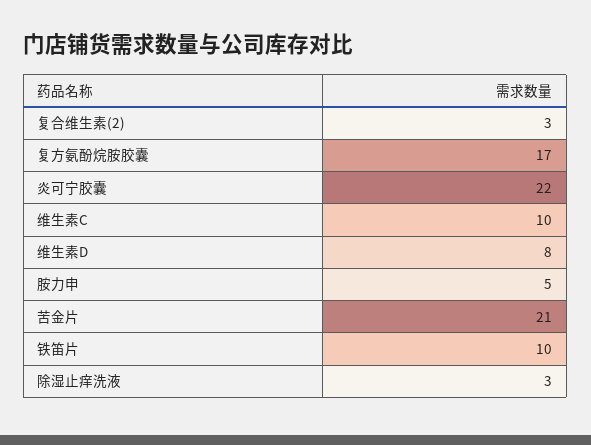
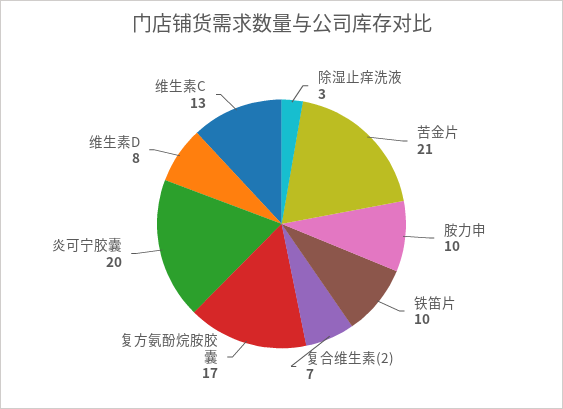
复合维生素(2): 3 -> 7
炎可宁胶囊: 22 -> 20
维生素C: 10 -> 13
胺力申: 5 -> 10

